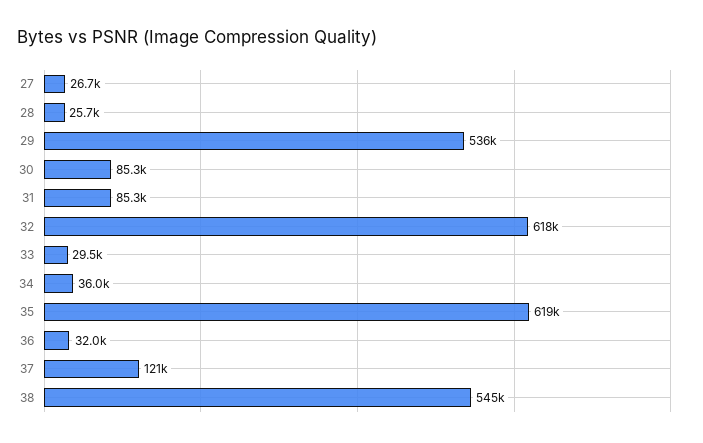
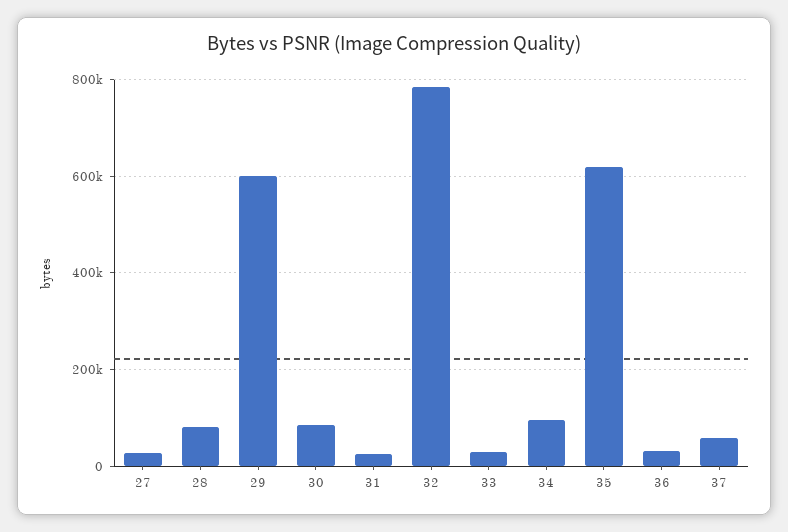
28: 25700 -> 80000
29: 536000 -> 600000
31: 85300 -> 20000
32: 618000 -> 780000
34: 36000 -> 100000
37: 121000 -> 60000
38: 545000 -> none

